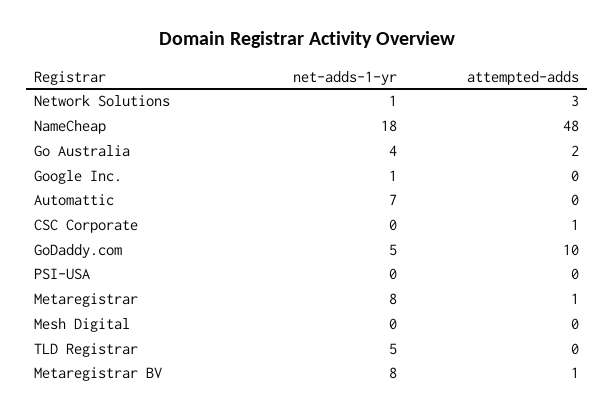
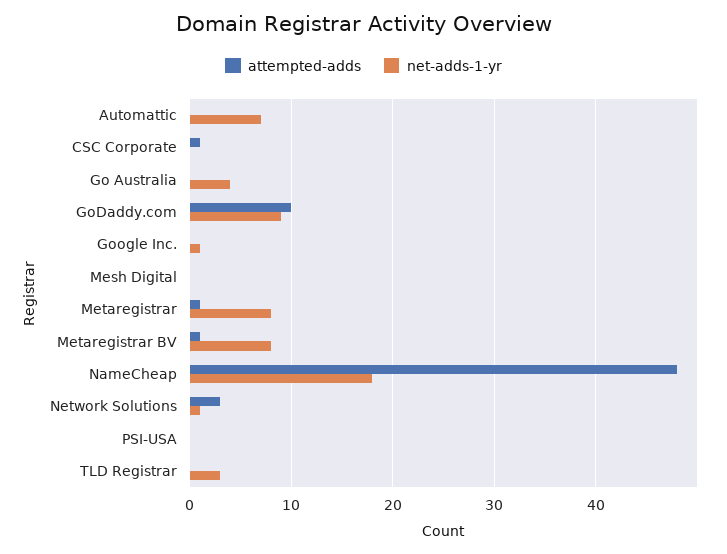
attempted-adds, Go Australia: 2 -> 0
net-adds-1-yr, GoDaddy.com: 5 -> 9
net-adds-1-yr, TLD Registrar: 5 -> 3

